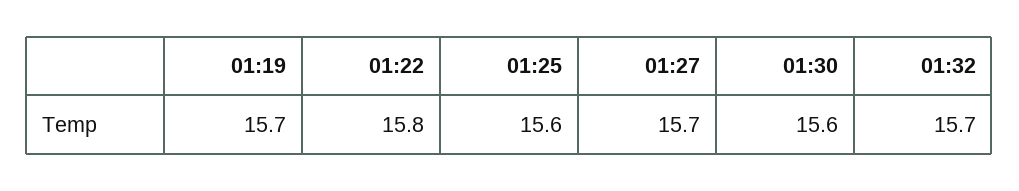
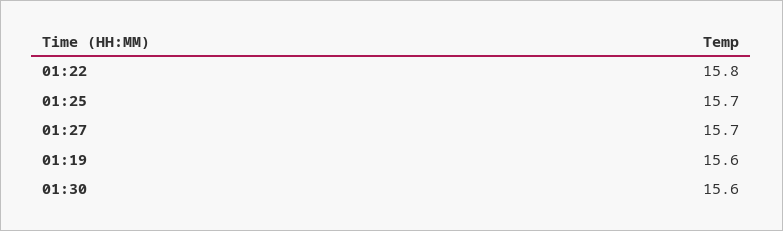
01:19: 15.7 -> 15.6
01:25: 15.6 -> 15.7
01:32: 15.7 -> none

